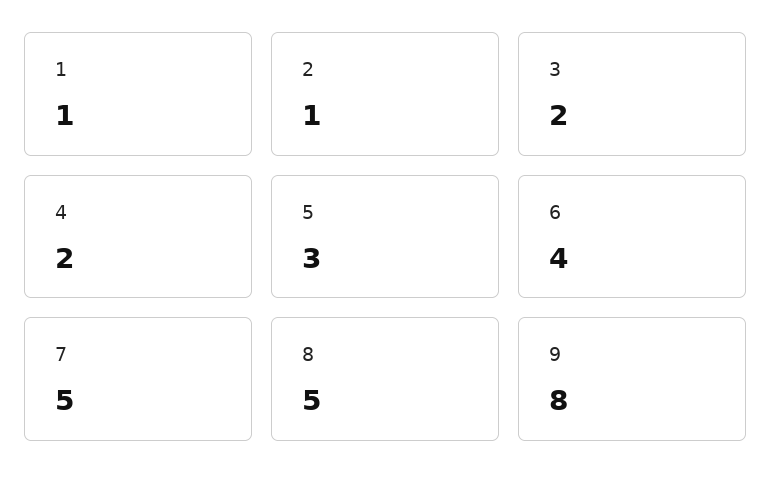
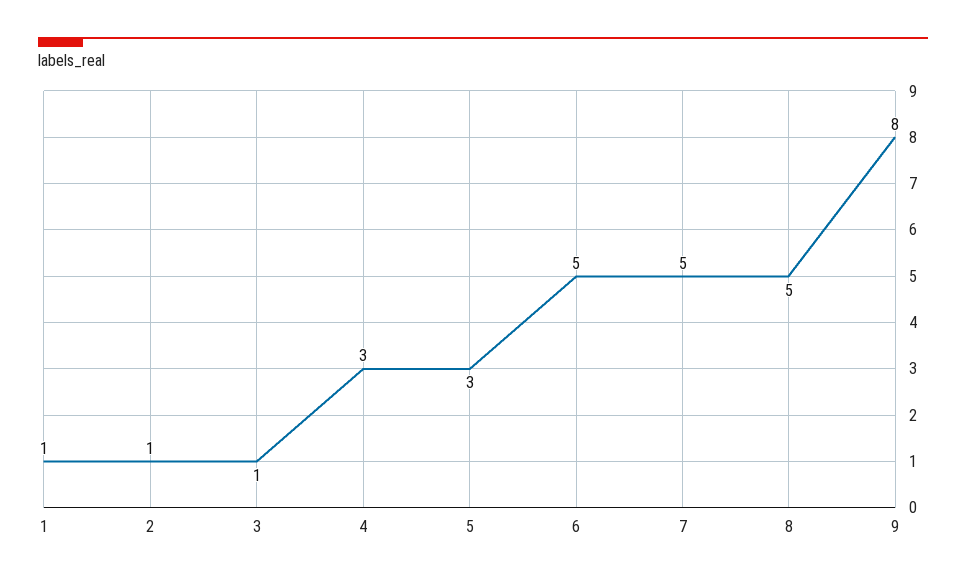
3: 2 -> 1
4: 2 -> 3
6: 4 -> 5

